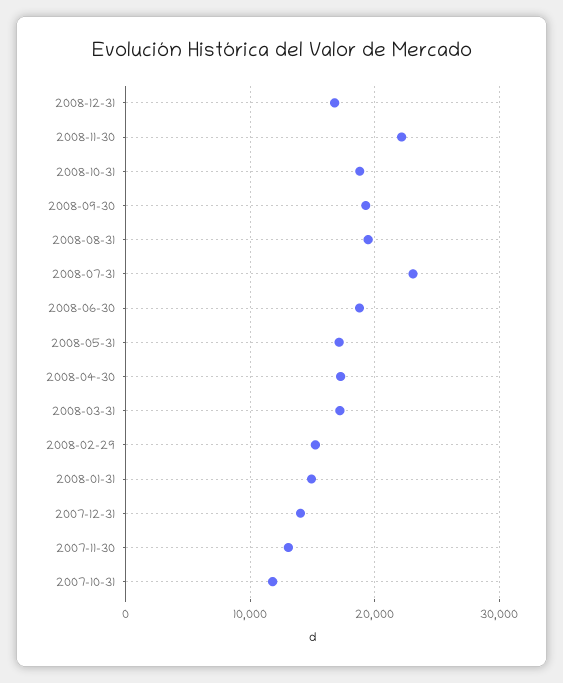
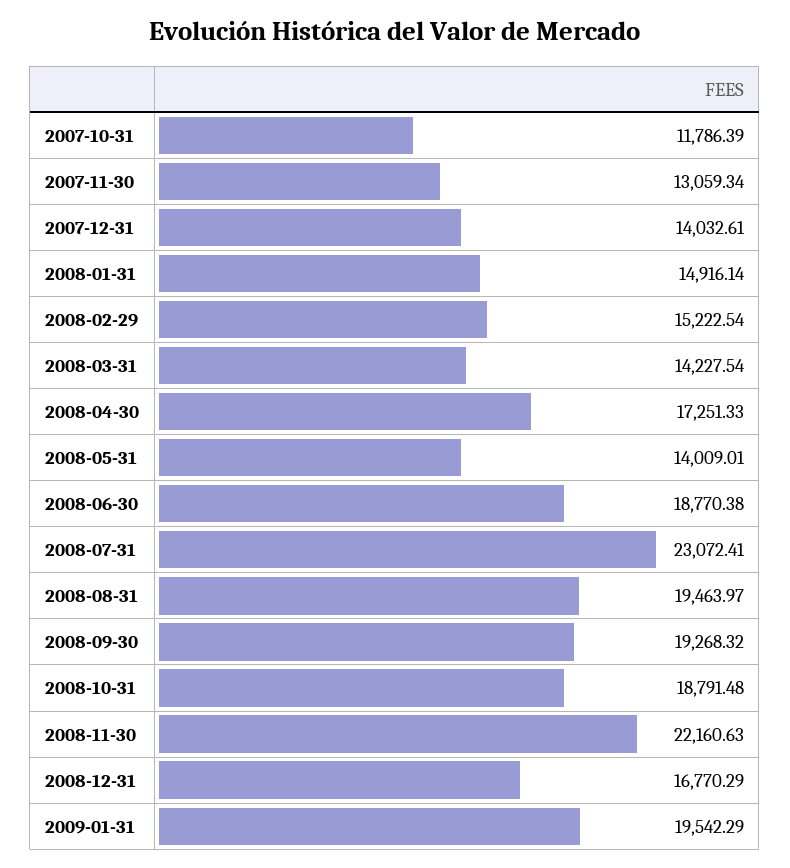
2008-05-31: 17000 -> 14009.01
2008-03-31: 17000 -> 14227.54
2009-01-31: none -> 19542.29

